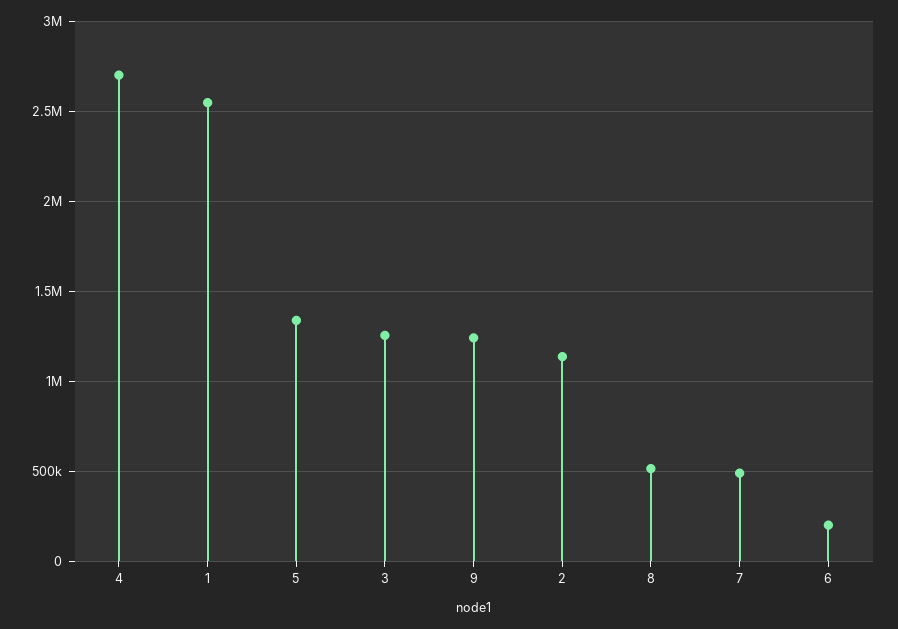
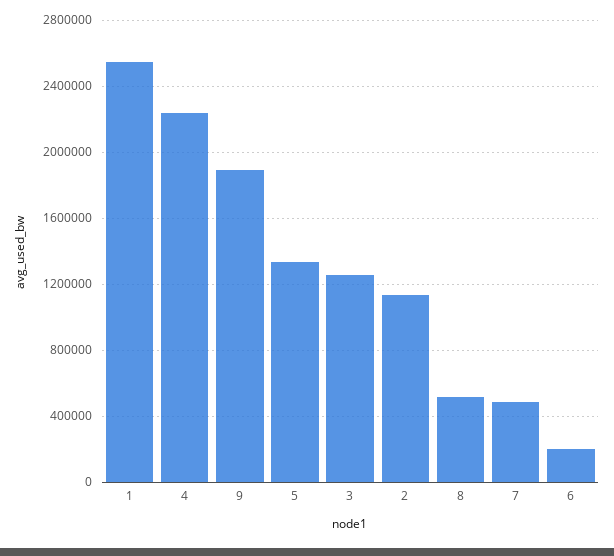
4: 2700000 -> 2250000
9: 1250000 -> 1900000

